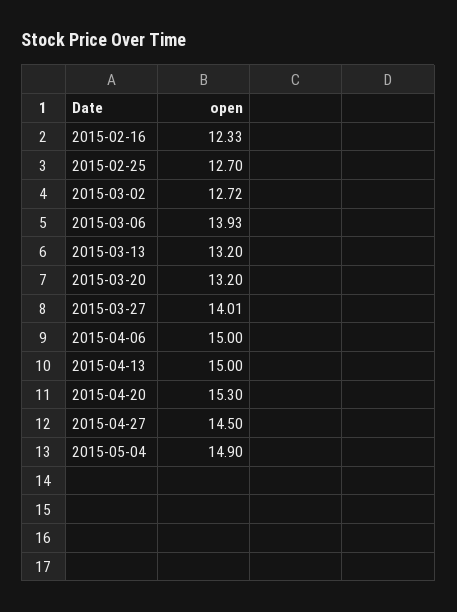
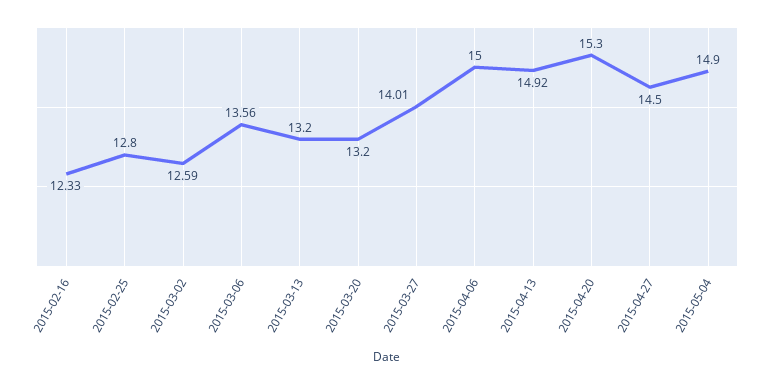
2015-02-25: 12.7 -> 12.8
2015-03-02: 12.72 -> 12.59
2015-03-06: 13.93 -> 13.56
2015-04-13: 15 -> 14.92

